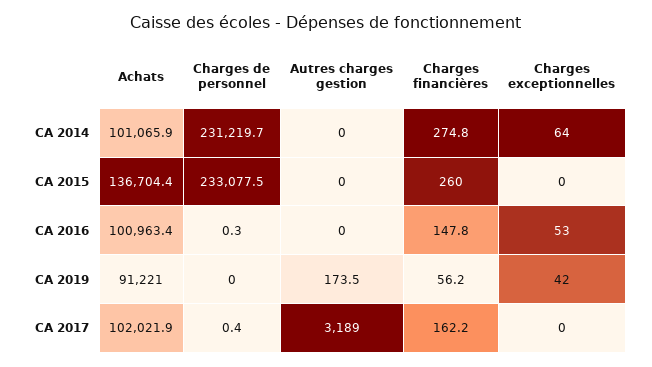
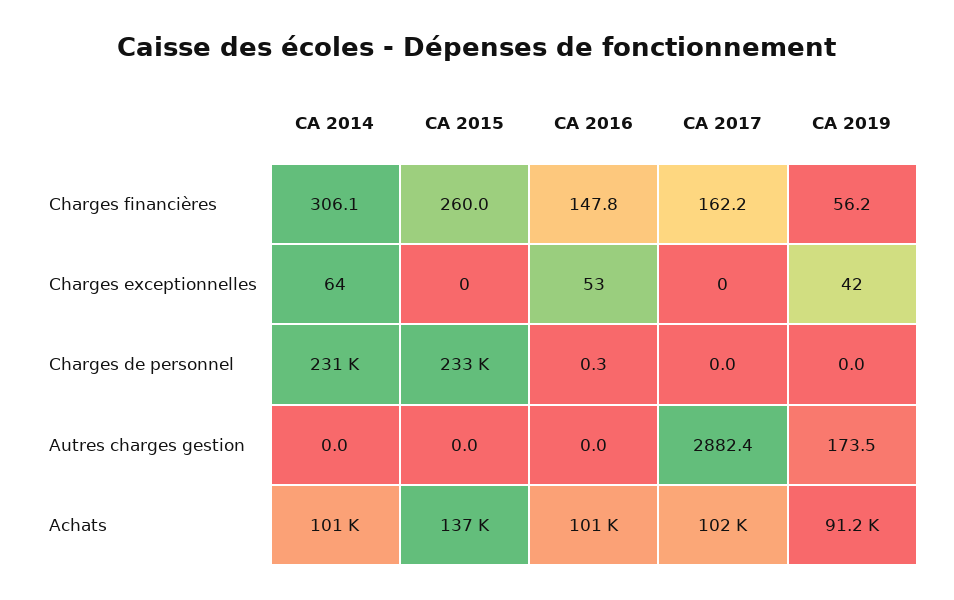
Charges financières, CA 2014: 274.8 -> 306.1
Charges de personnel, CA 2017: 0.4 -> 0
Autres charges gestion, CA 2017: 3189 -> 2882.4

